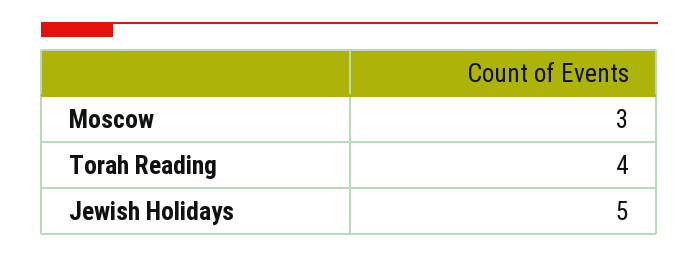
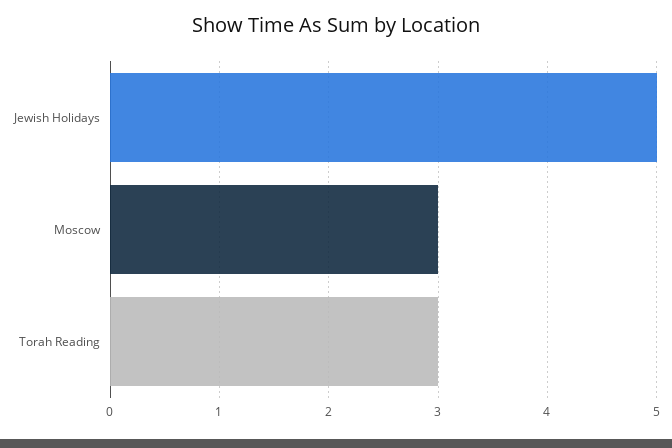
Torah Reading: 4 -> 3

